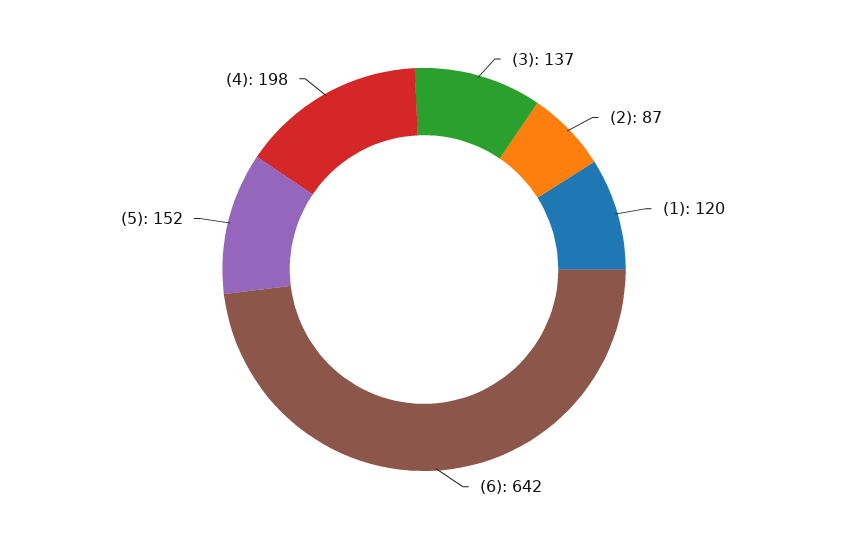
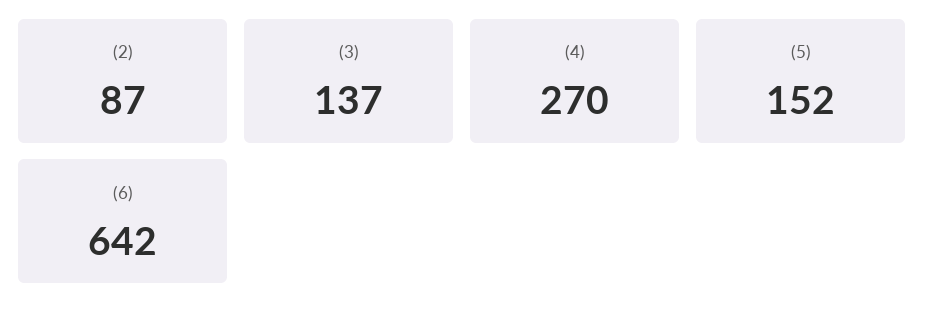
(1): 120 -> none
(4): 198 -> 270

